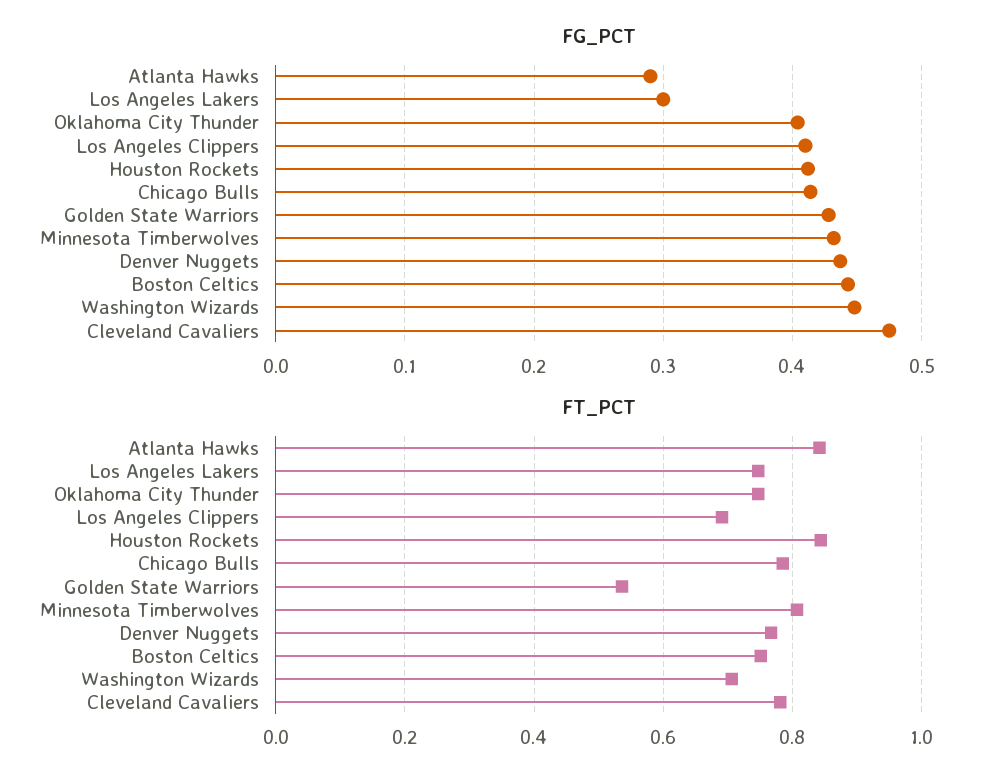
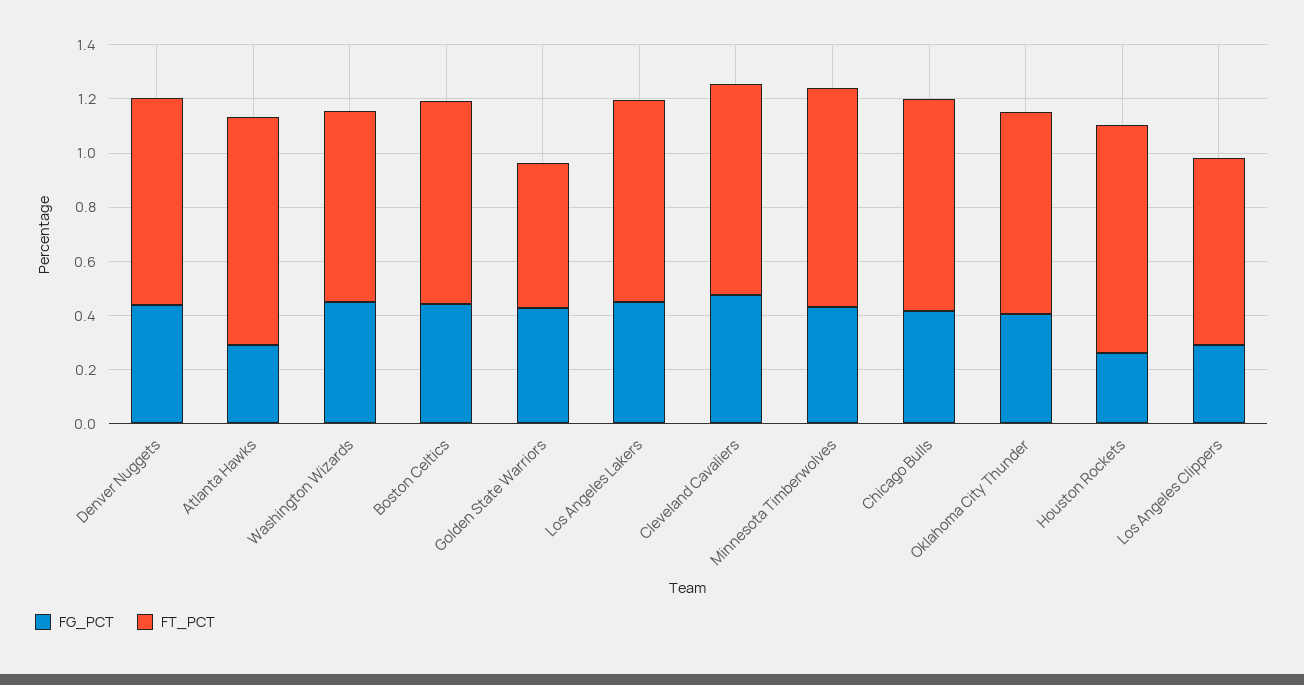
FG_PCT, Los Angeles Lakers: 0.3 -> 0.45
FG_PCT, Los Angeles Clippers: 0.41 -> 0.3
FG_PCT, Houston Rockets: 0.41 -> 0.25

